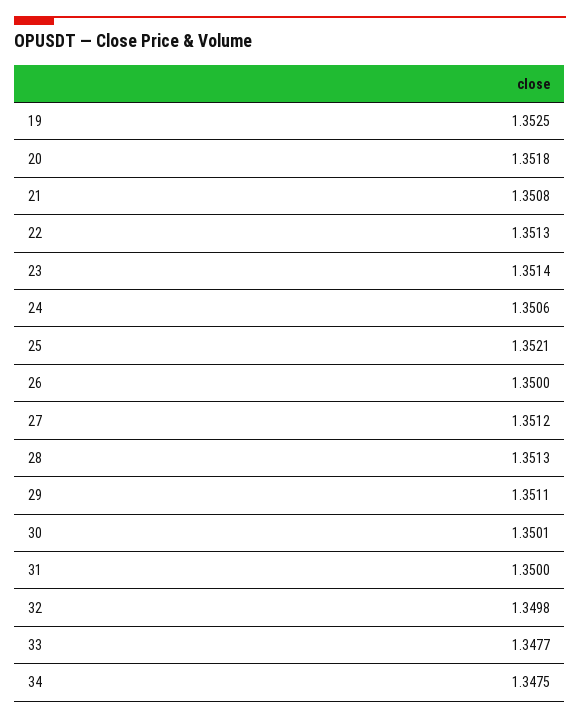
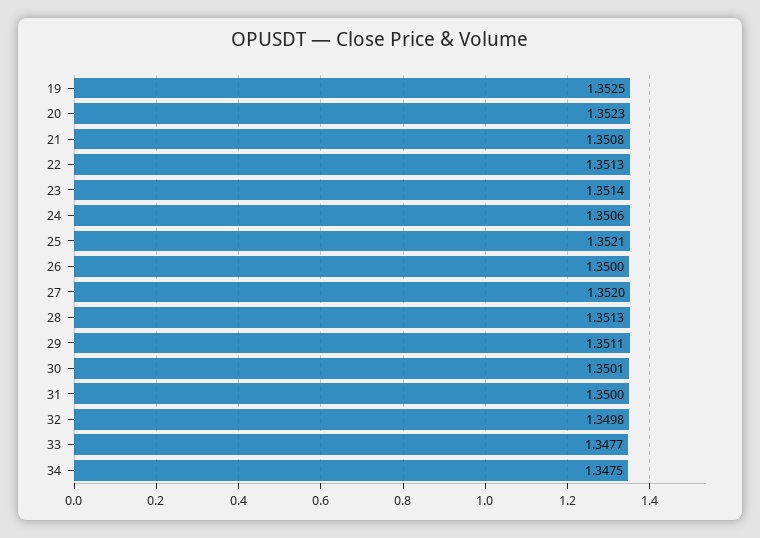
20: 1.3518 -> 1.3523
27: 1.3512 -> 1.352

